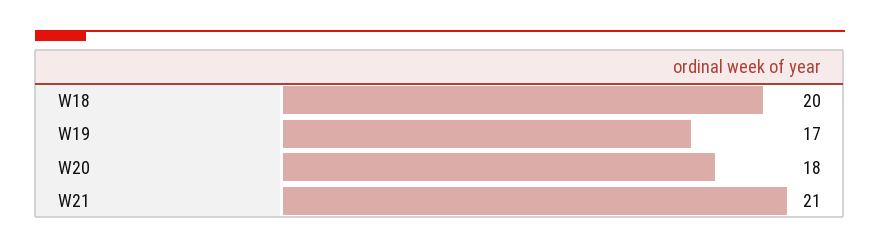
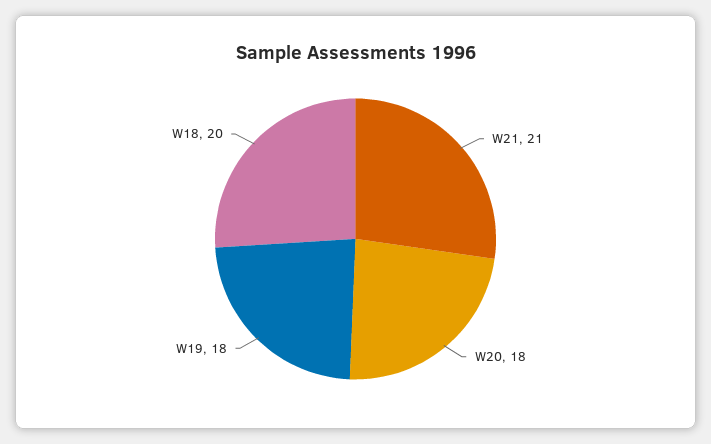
W19: 17 -> 18

